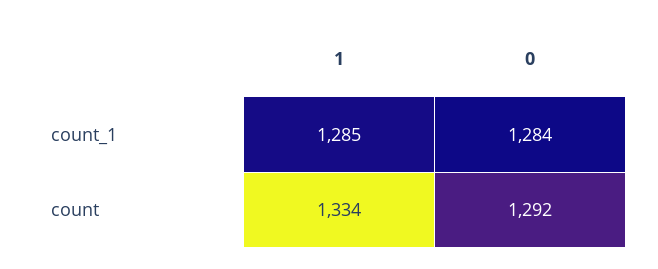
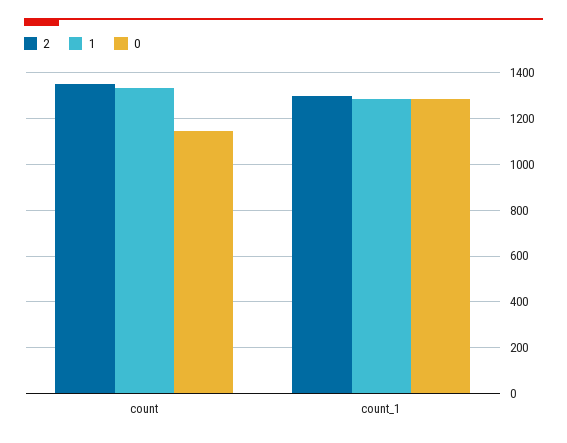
0, count: 1292 -> 1150
2, count: none -> 1350
2, count_1: none -> 1300

